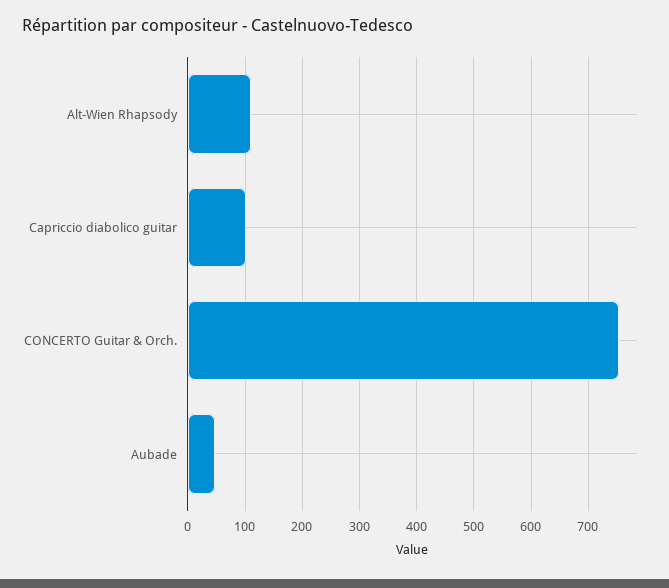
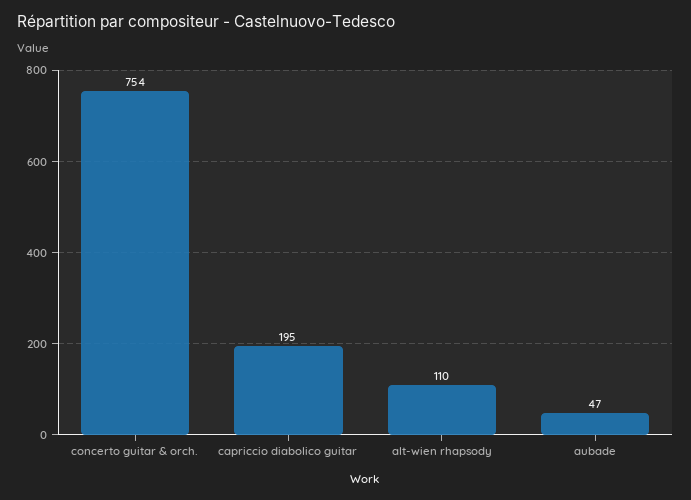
Capriccio diabolico guitar: 100 -> 195

